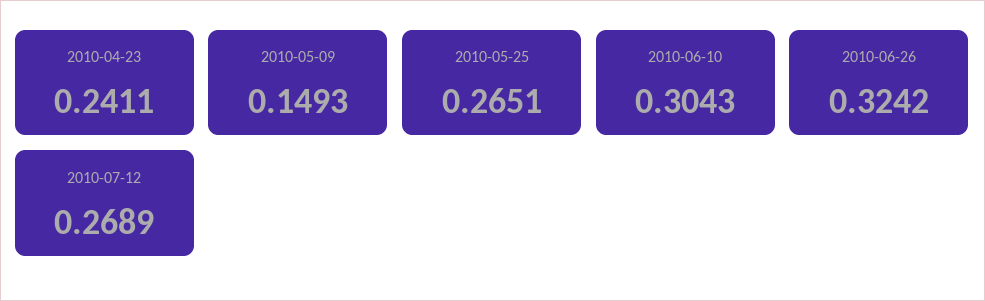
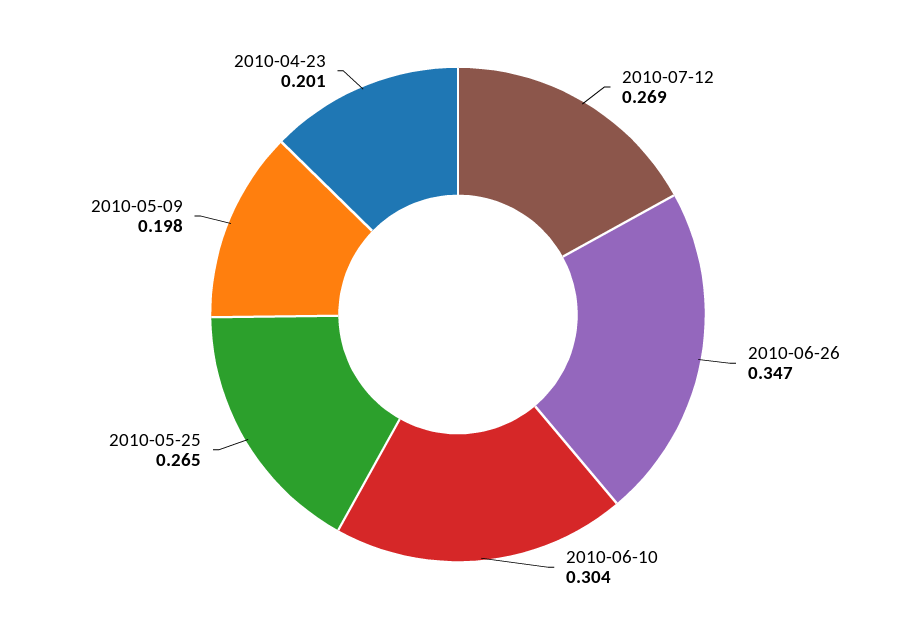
2010-04-23: 0.2411 -> 0.201
2010-05-09: 0.1493 -> 0.198
2010-06-26: 0.3242 -> 0.347

